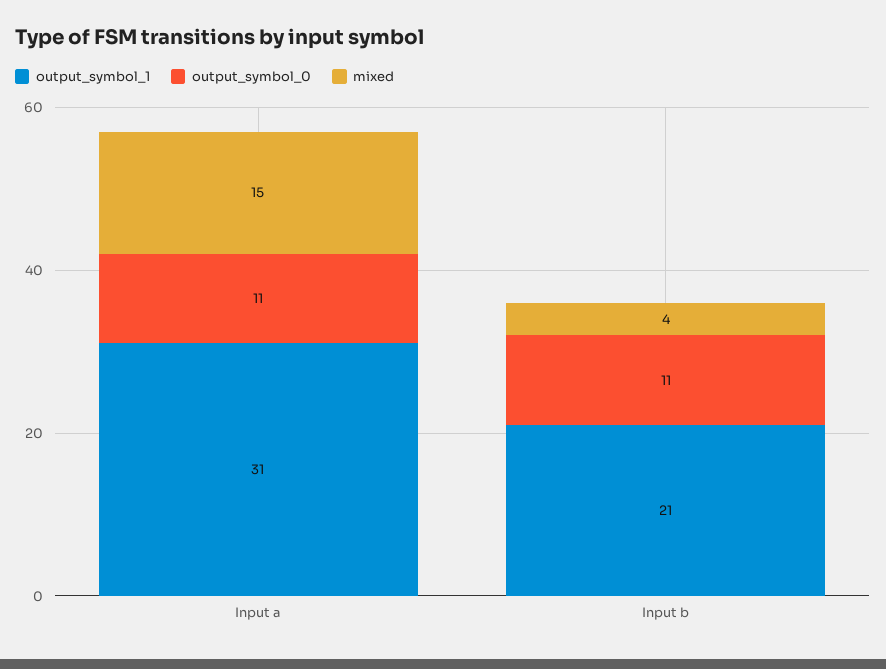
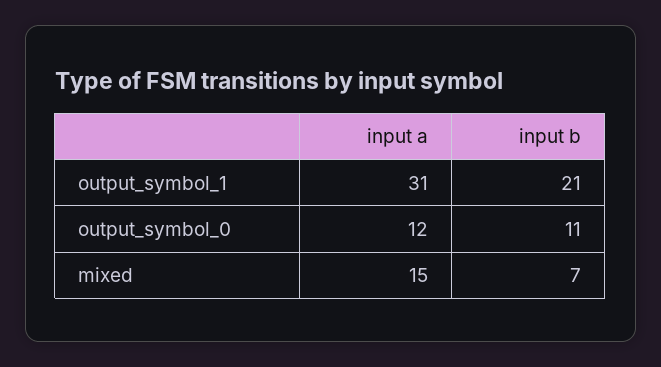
output_symbol_0, Input a: 11 -> 12
mixed, Input b: 4 -> 7

